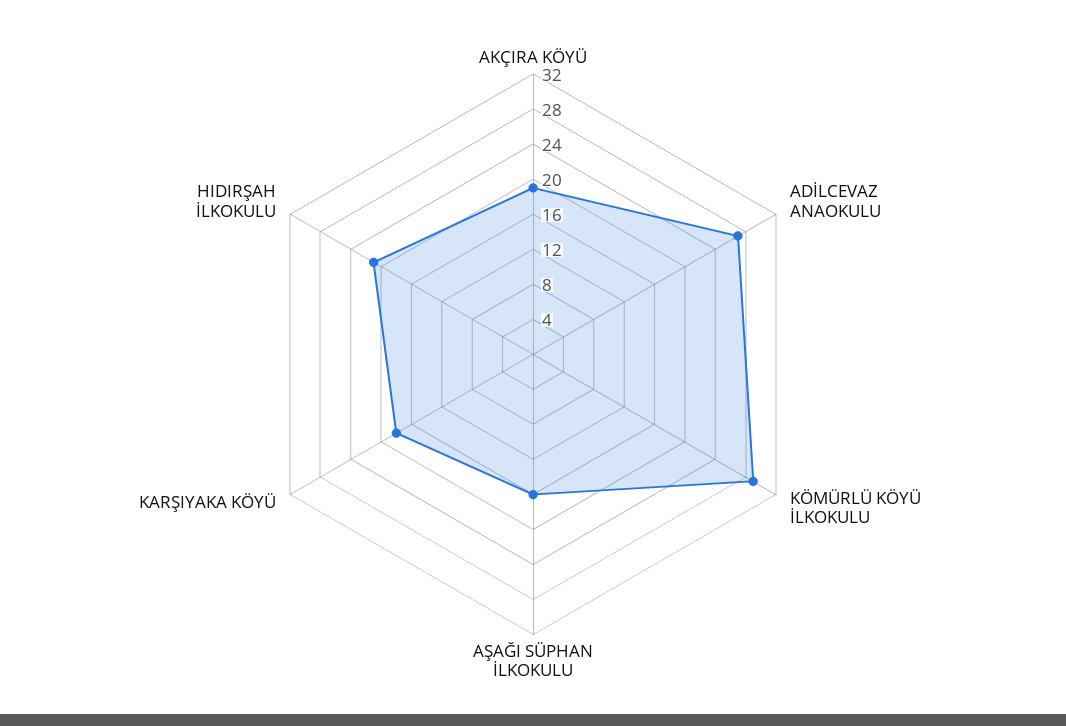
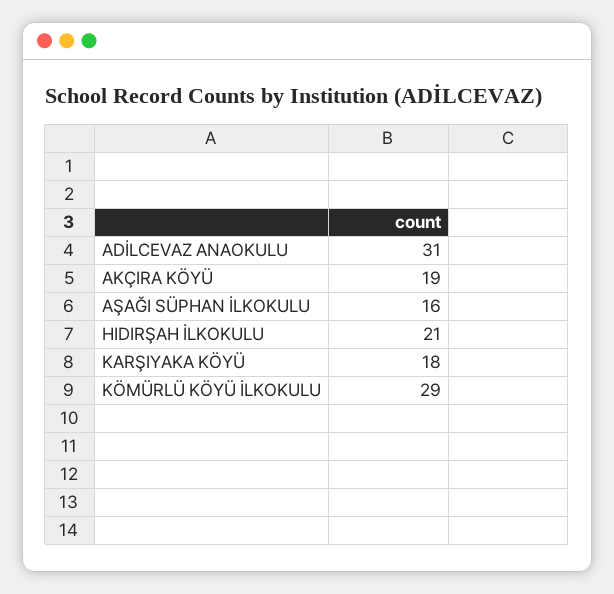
ADİLCEVAZ ANAOKULU: 27 -> 31

